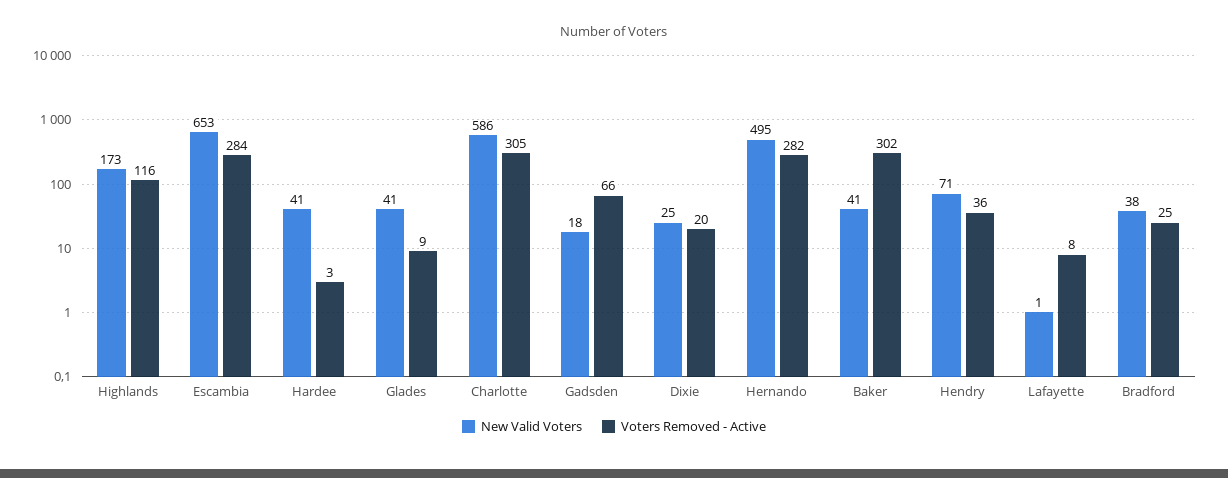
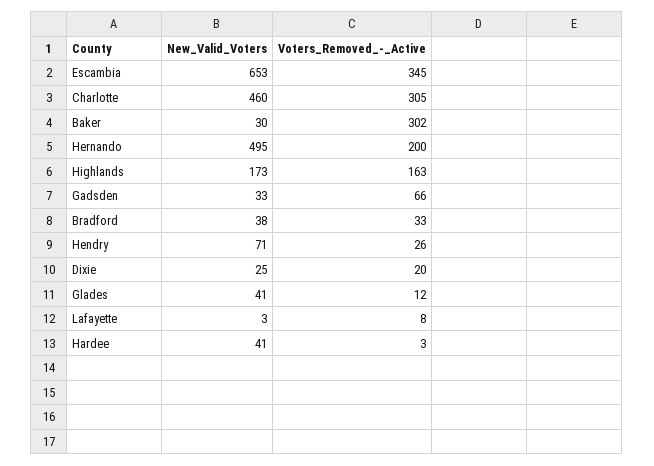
Voters Removed - Active, Highlands: 116 -> 163
Voters Removed - Active, Escambia: 284 -> 345
Voters Removed - Active, Glades: 9 -> 12
New Valid Voters, Charlotte: 586 -> 460
New Valid Voters, Gadsden: 18 -> 33
Voters Removed - Active, Hernando: 282 -> 200
New Valid Voters, Baker: 41 -> 30
Voters Removed - Active, Hendry: 36 -> 26
New Valid Voters, Lafayette: 1 -> 3
Voters Removed - Active, Bradford: 25 -> 33

